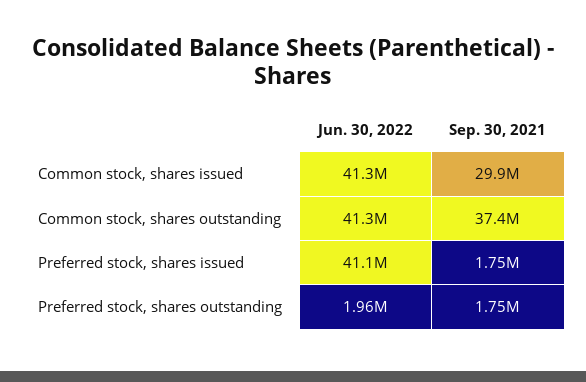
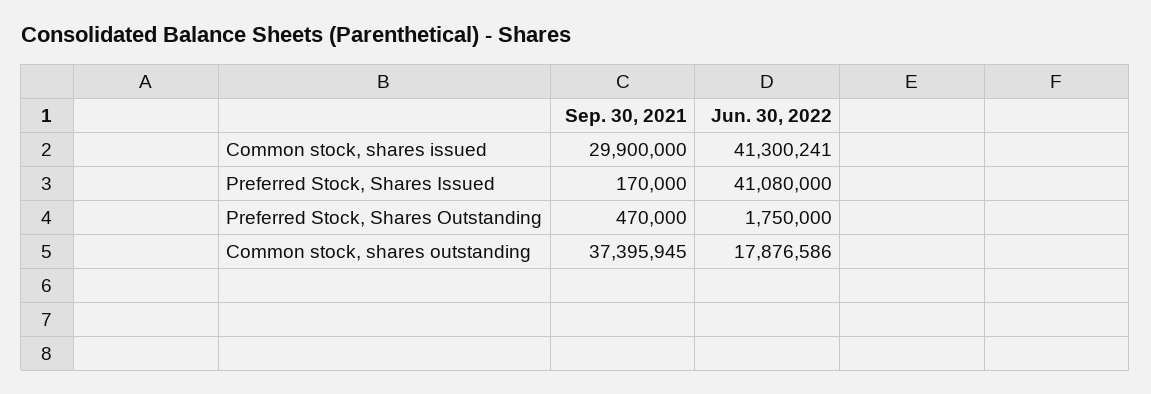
Jun. 30, 2022, Common stock, shares outstanding: 41300000 -> 17876586
Sep. 30, 2021, Preferred stock, shares issued: 1750000 -> 170000
Jun. 30, 2022, Preferred stock, shares outstanding: 1960000 -> 1750000
Sep. 30, 2021, Preferred stock, shares outstanding: 1750000 -> 470000

